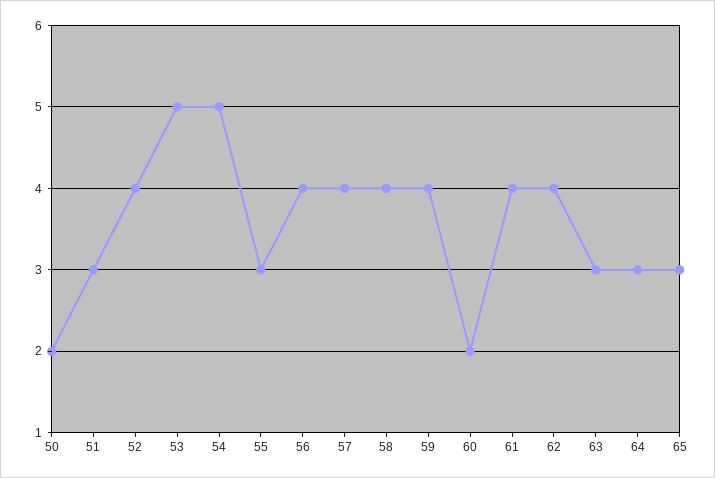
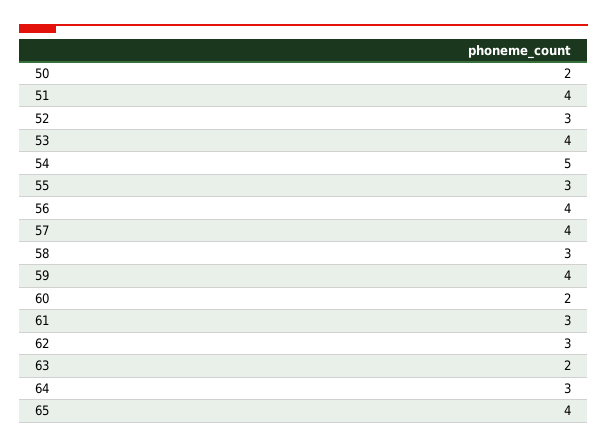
51: 3 -> 4
52: 4 -> 3
53: 5 -> 4
58: 4 -> 3
61: 4 -> 3
62: 4 -> 3
63: 3 -> 2
65: 3 -> 4

